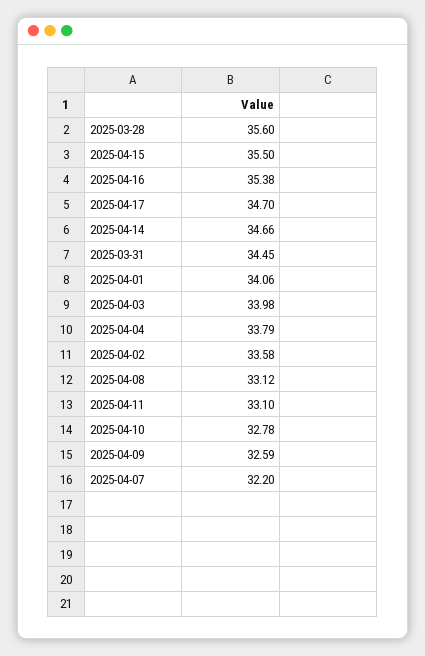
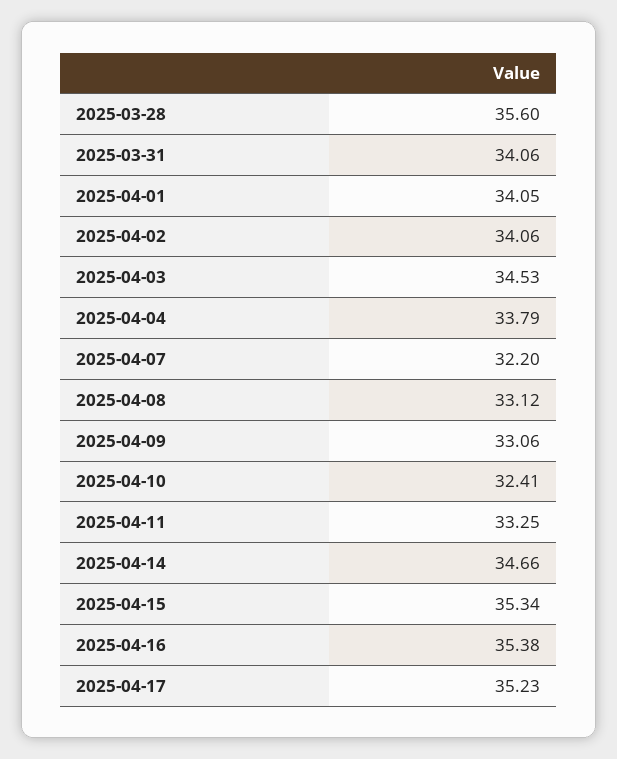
2025-04-15: 35.5 -> 35.34
2025-04-17: 34.7 -> 35.23
2025-03-31: 34.45 -> 34.06
2025-04-01: 34.06 -> 34.05
2025-04-03: 33.98 -> 34.53
2025-04-02: 33.58 -> 34.06
2025-04-11: 33.1 -> 33.25
2025-04-10: 32.78 -> 32.41
2025-04-09: 32.59 -> 33.06

